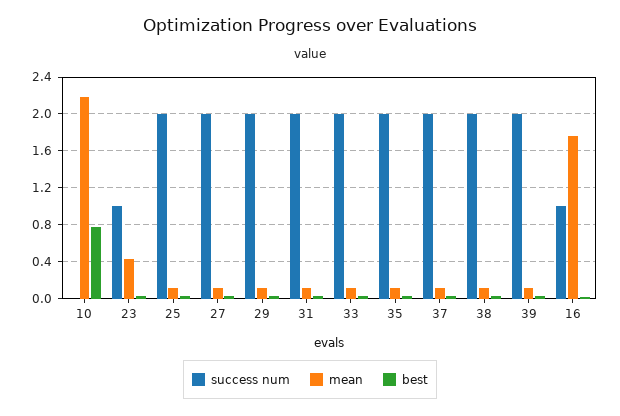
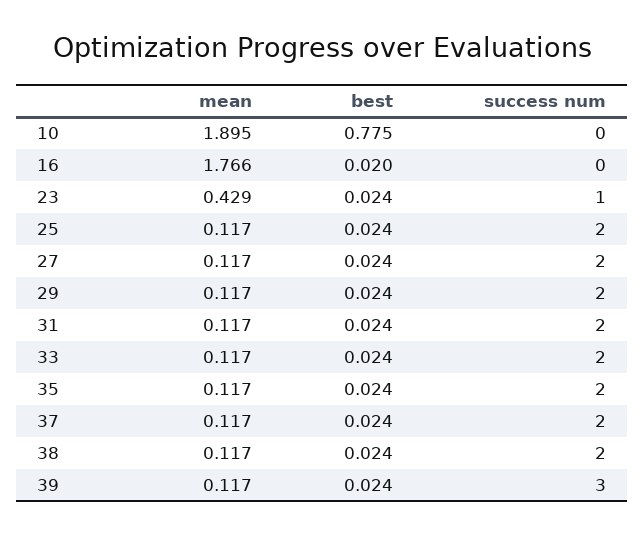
mean, 10: 2.2 -> 1.895
success num, 39: 2 -> 3
success num, 16: 1 -> 0

